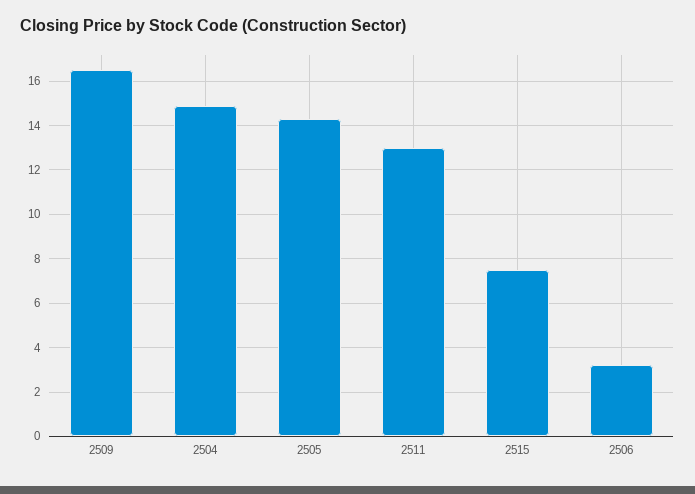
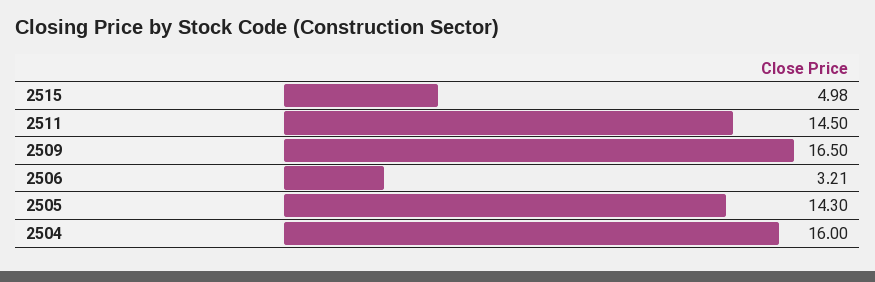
2504: 15 -> 16
2511: 13 -> 14.5
2515: 7.5 -> 4.98

